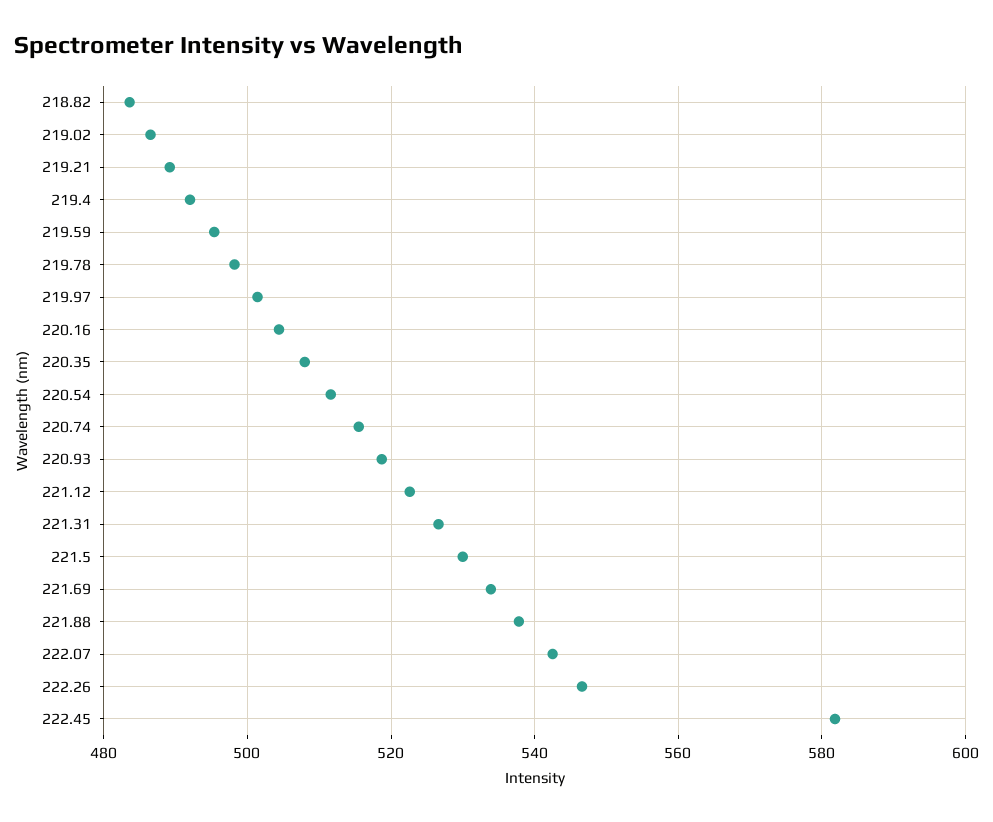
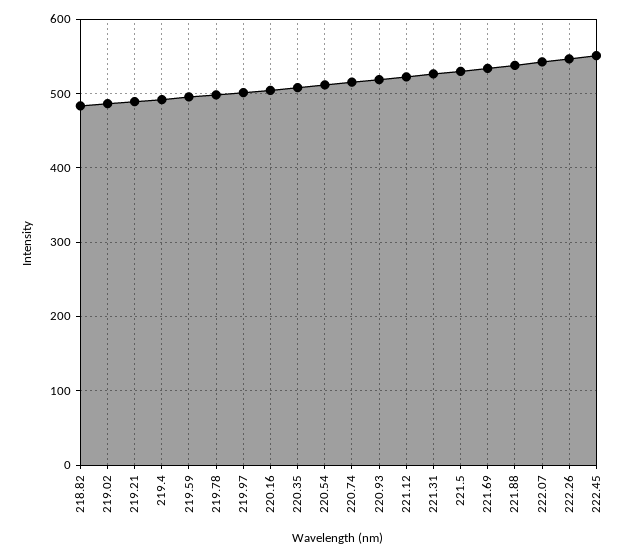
222.45: 582 -> 550

